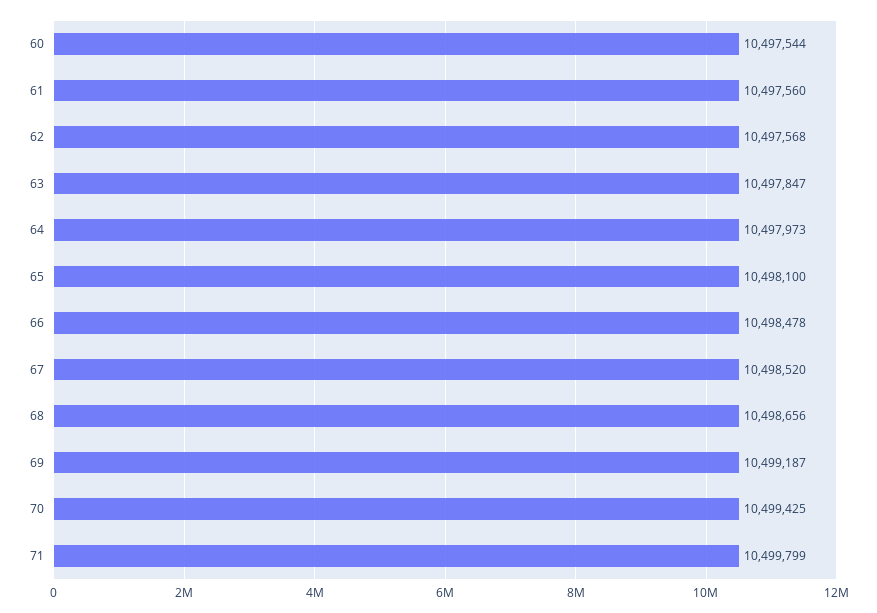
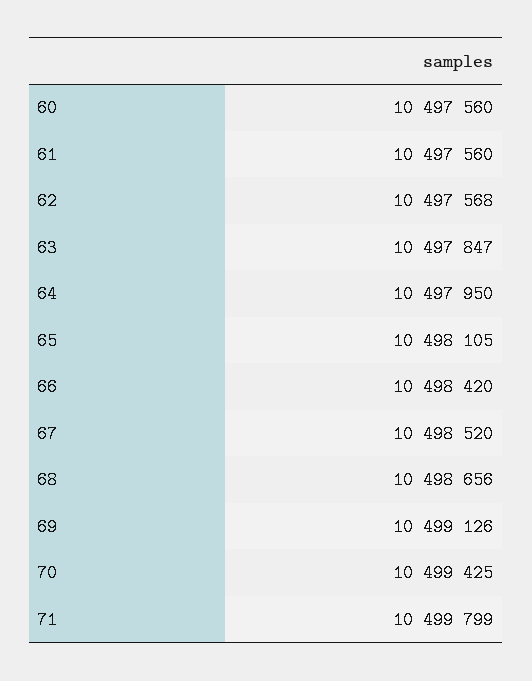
60: 10497544 -> 10497560
64: 10497973 -> 10497950
65: 10498100 -> 10498105
66: 10498478 -> 10498420
69: 10499187 -> 10499126

